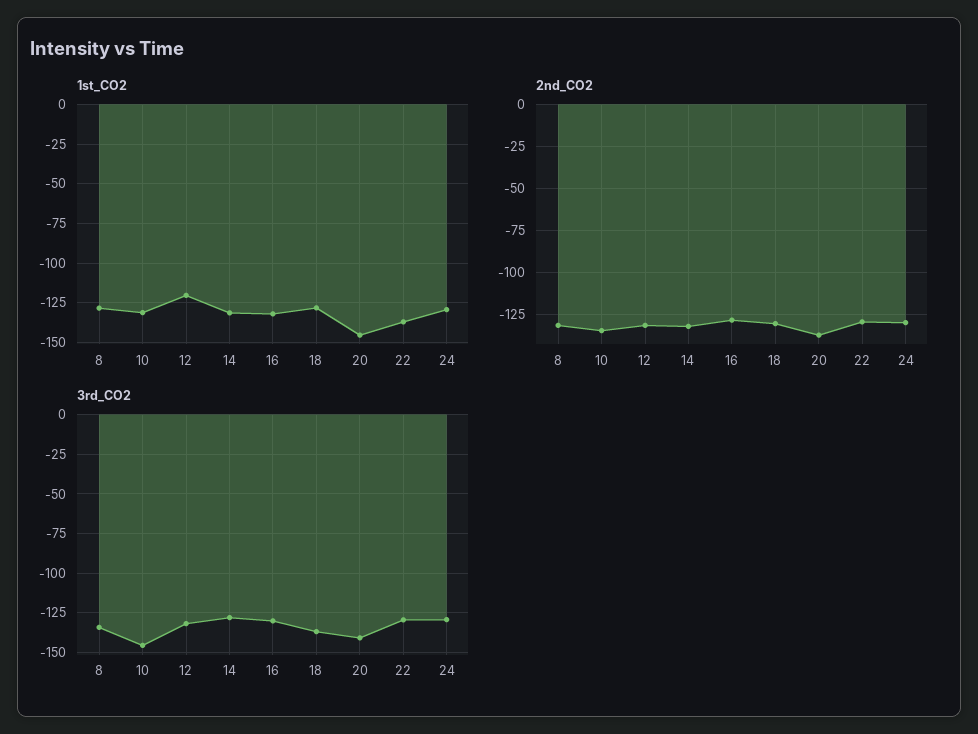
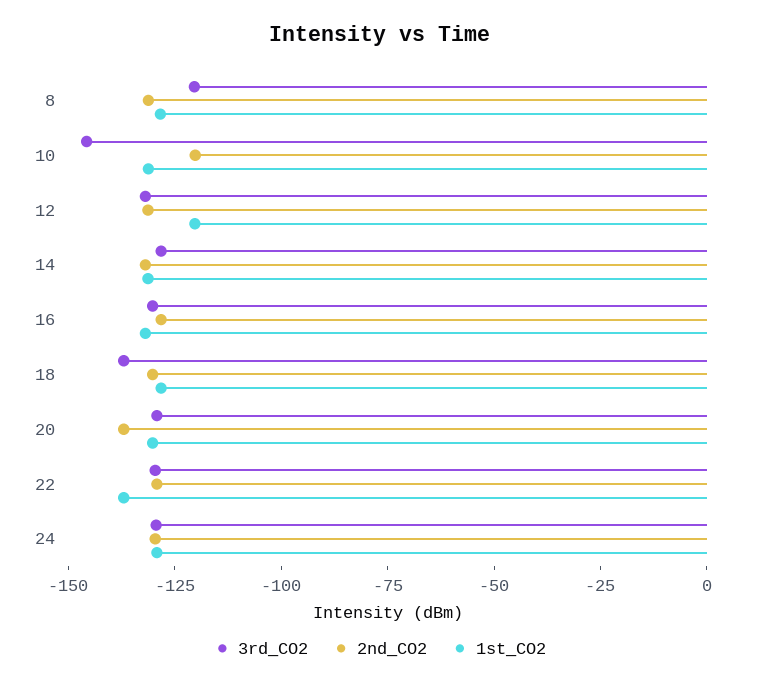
1st_CO2, 20: -145 -> -130
2nd_CO2, 10: -135 -> -120
3rd_CO2, 8: -135 -> -120
3rd_CO2, 20: -140 -> -130

